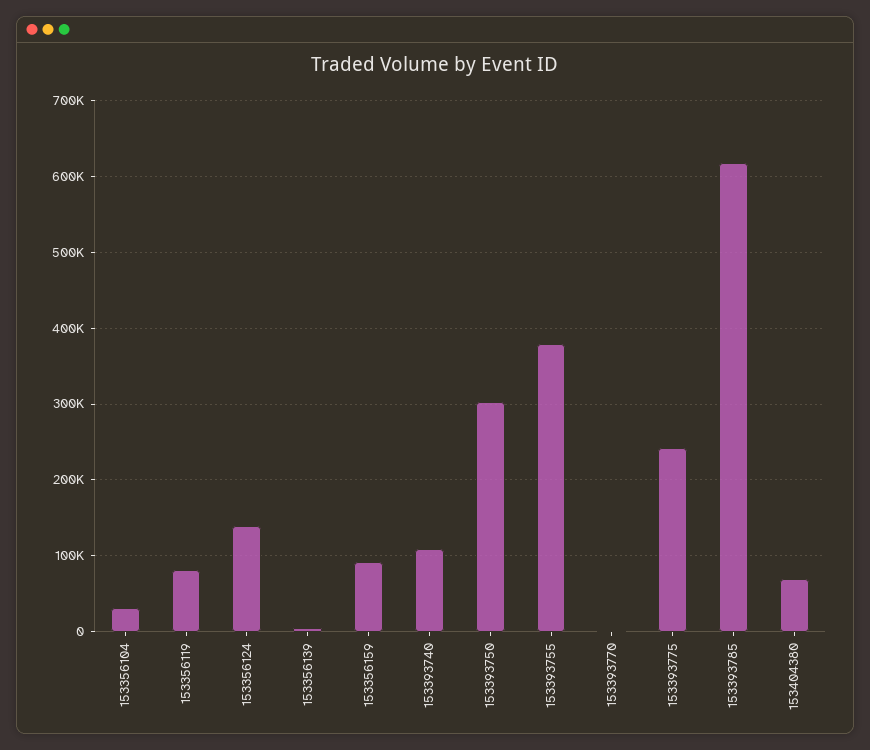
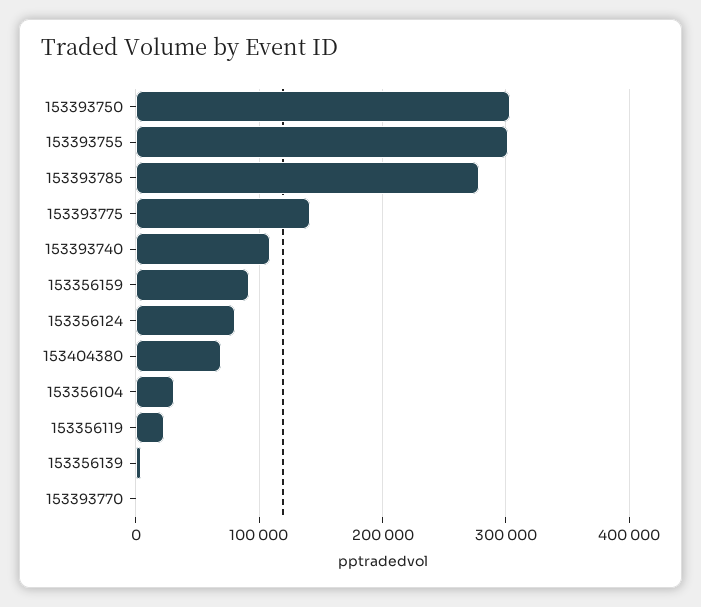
153356119: 80000 -> 20000
153356124: 140000 -> 80000
153393755: 380000 -> 300000
153393775: 240000 -> 140000
153393785: 620000 -> 280000

